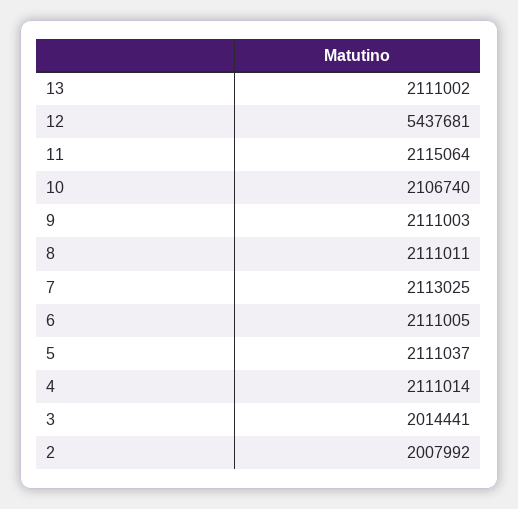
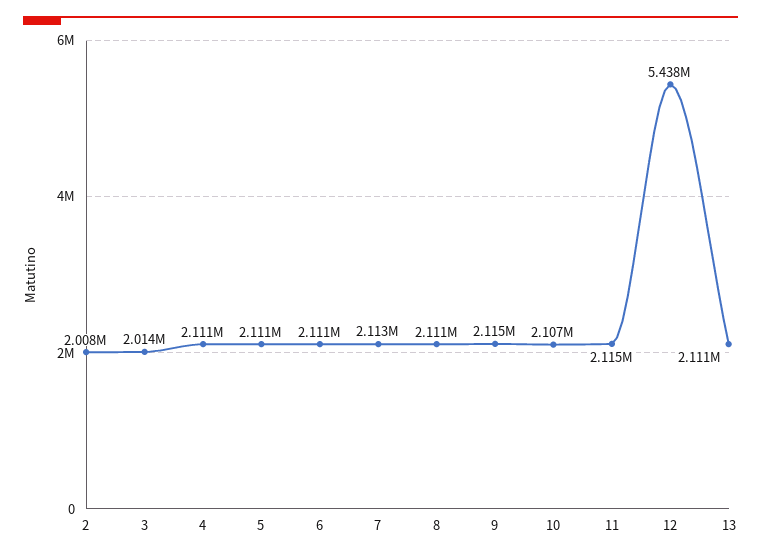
9: 2111003 -> 2115000

